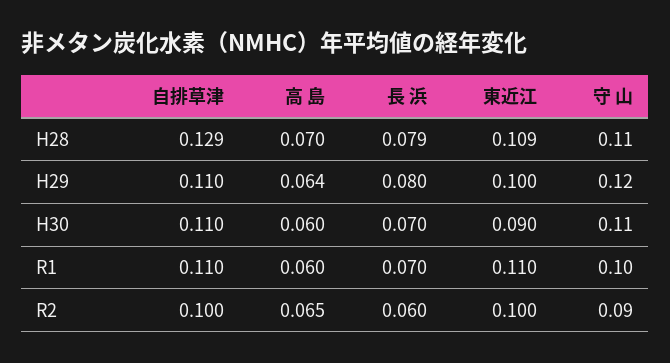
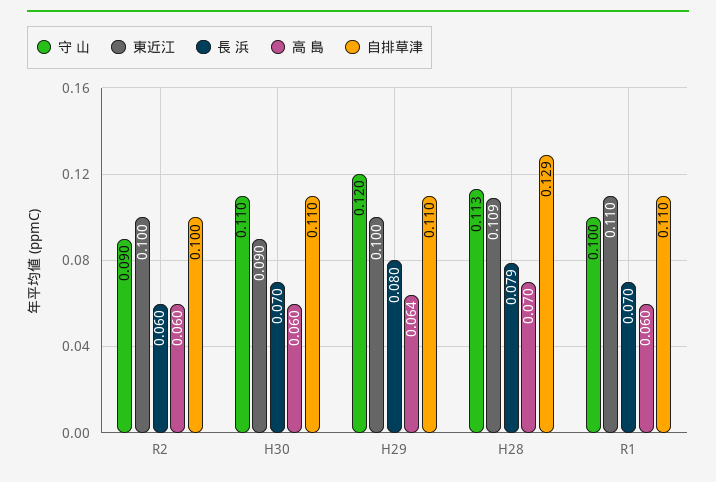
守 山, H28: 0.11 -> 0.113
高 島, R2: 0.065 -> 0.06

